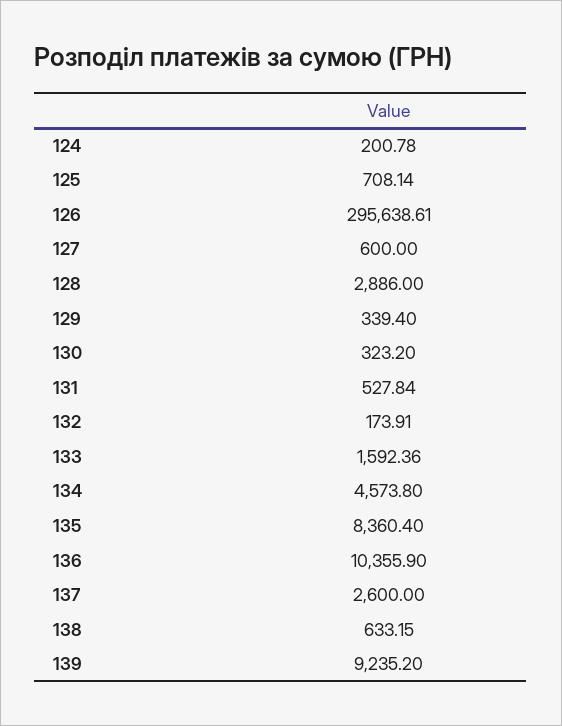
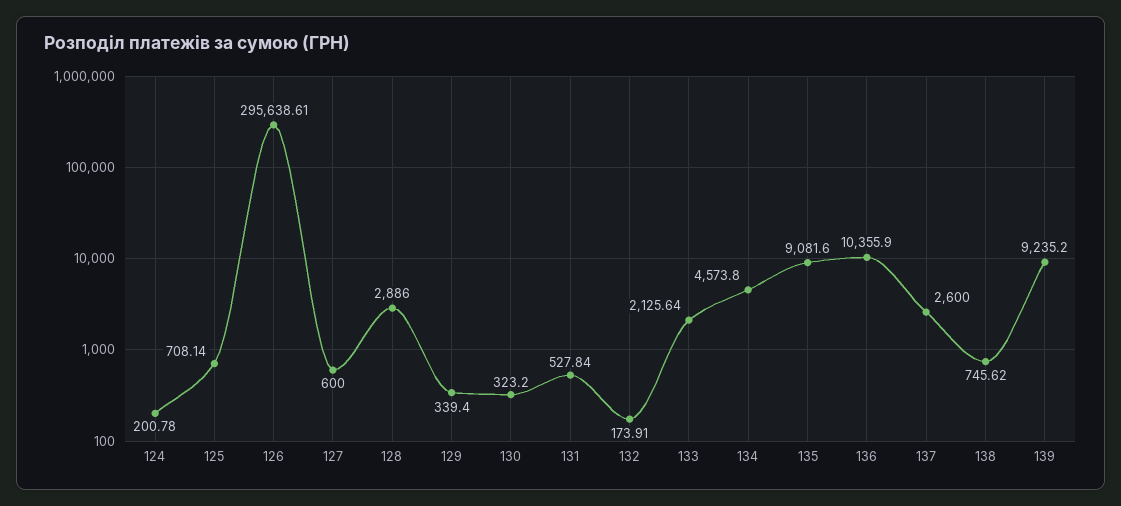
133: 1592.36 -> 2125.64
135: 8360.4 -> 9081.6
138: 633.15 -> 745.62

